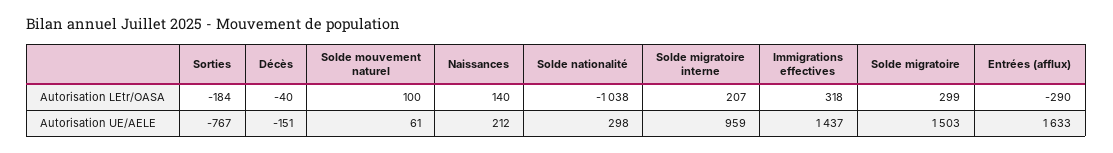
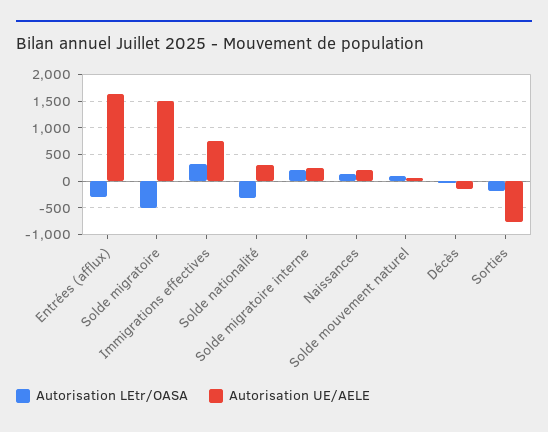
Autorisation LEtr/OASA, Solde nationalité: -1038 -> -250
Autorisation LEtr/OASA, Solde migratoire: 299 -> -500
Autorisation UE/AELE, Solde migratoire interne: 959 -> 250
Autorisation UE/AELE, Immigrations effectives: 1437 -> 750

